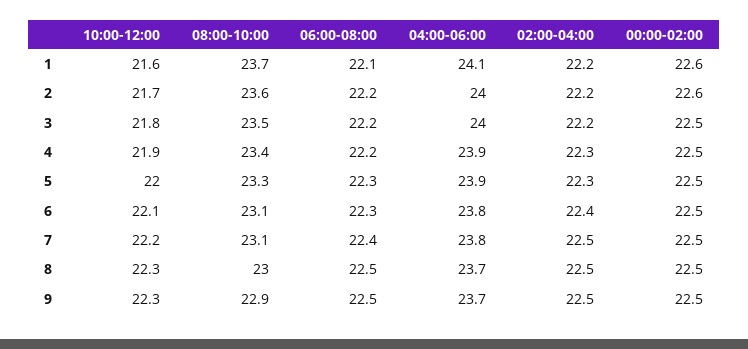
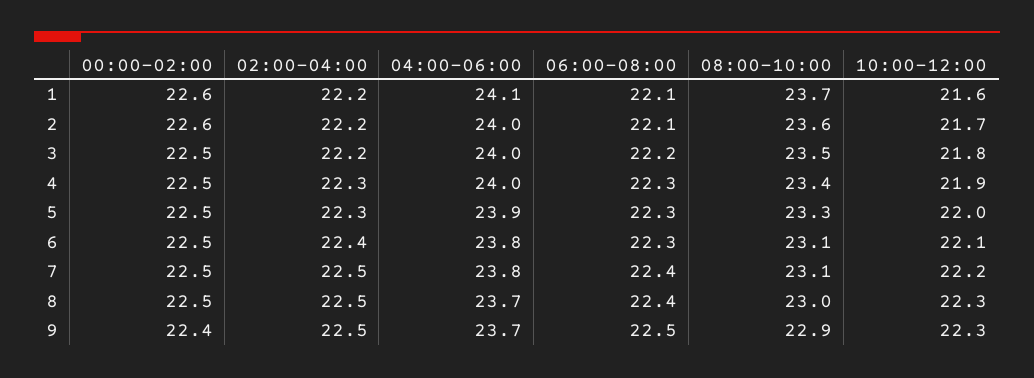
06:00-08:00, 2: 22.2 -> 22.1
06:00-08:00, 4: 22.2 -> 22.3
04:00-06:00, 4: 23.9 -> 24
06:00-08:00, 8: 22.5 -> 22.4
00:00-02:00, 9: 22.5 -> 22.4

